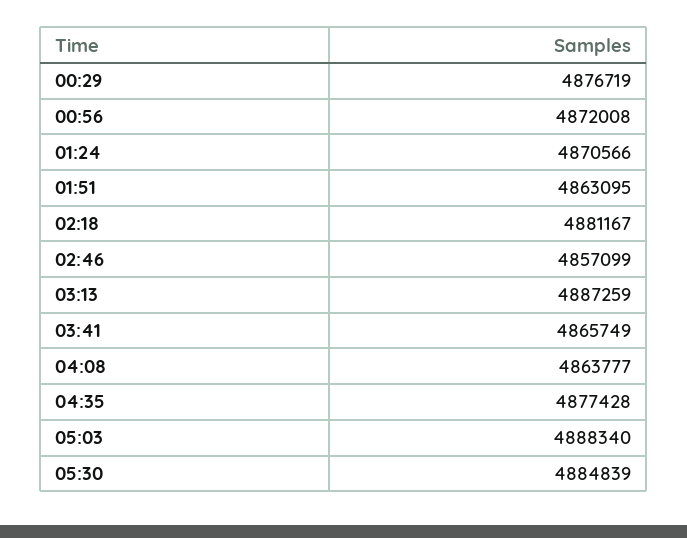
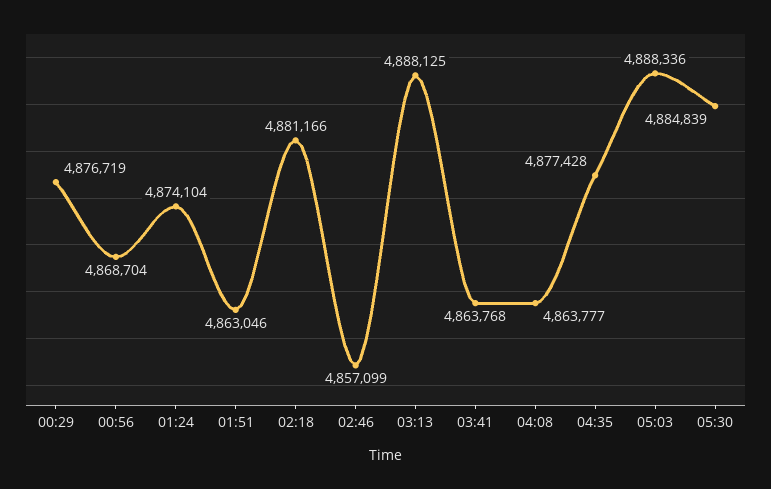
00:56: 4872008 -> 4868704
01:24: 4870566 -> 4874104
01:51: 4863095 -> 4863046
02:18: 4881167 -> 4881166
03:13: 4887259 -> 4888125
03:41: 4865749 -> 4863768
05:03: 4888340 -> 4888336

